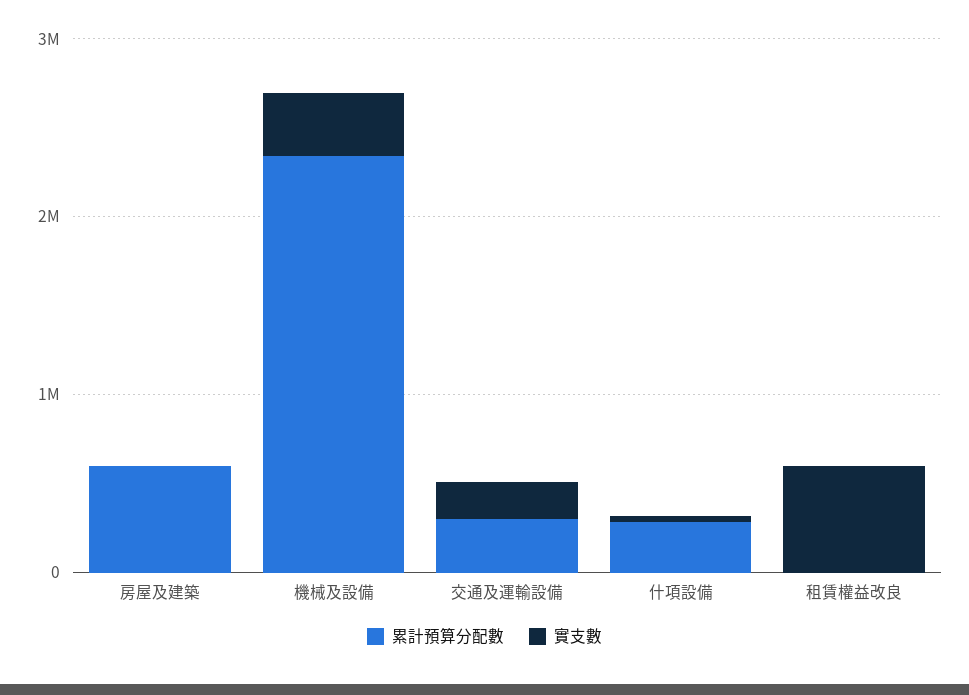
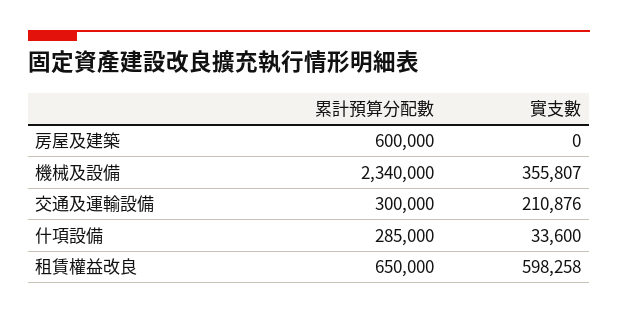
累計預算分配數, 租賃權益改良: 0 -> 650000

